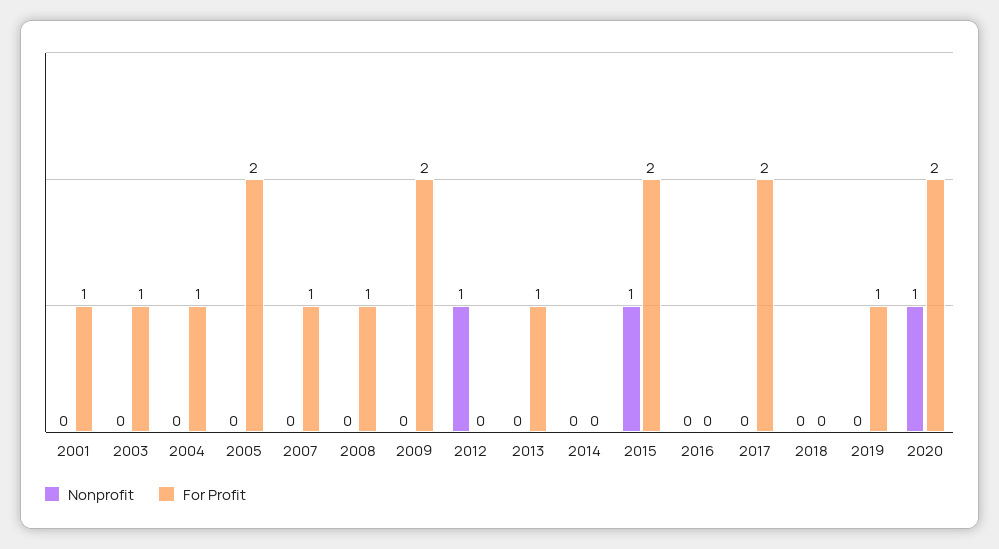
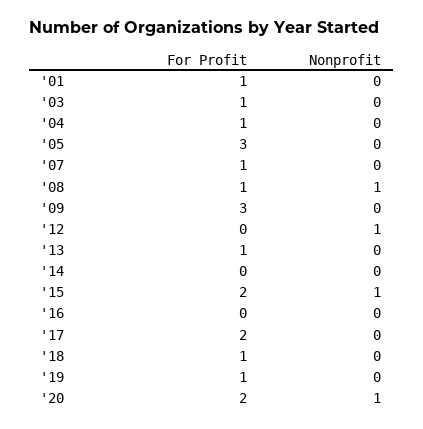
For Profit, 2005: 2 -> 3
Nonprofit, 2008: 0 -> 1
For Profit, 2009: 2 -> 3
For Profit, 2018: 0 -> 1

